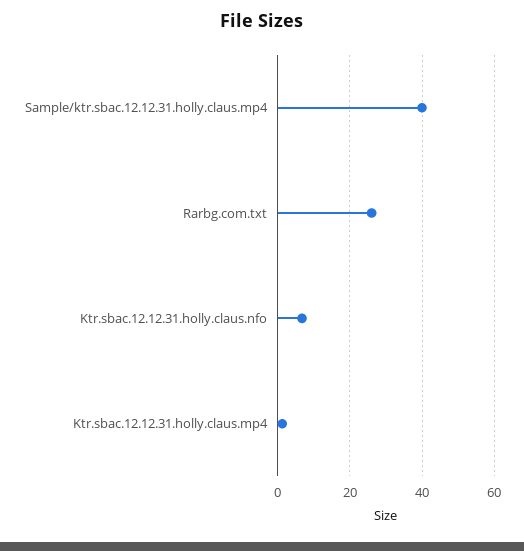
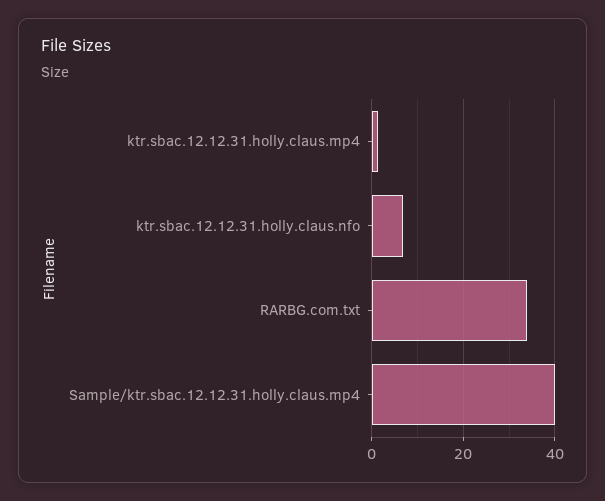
Rarbg.com.txt: 26 -> 34

